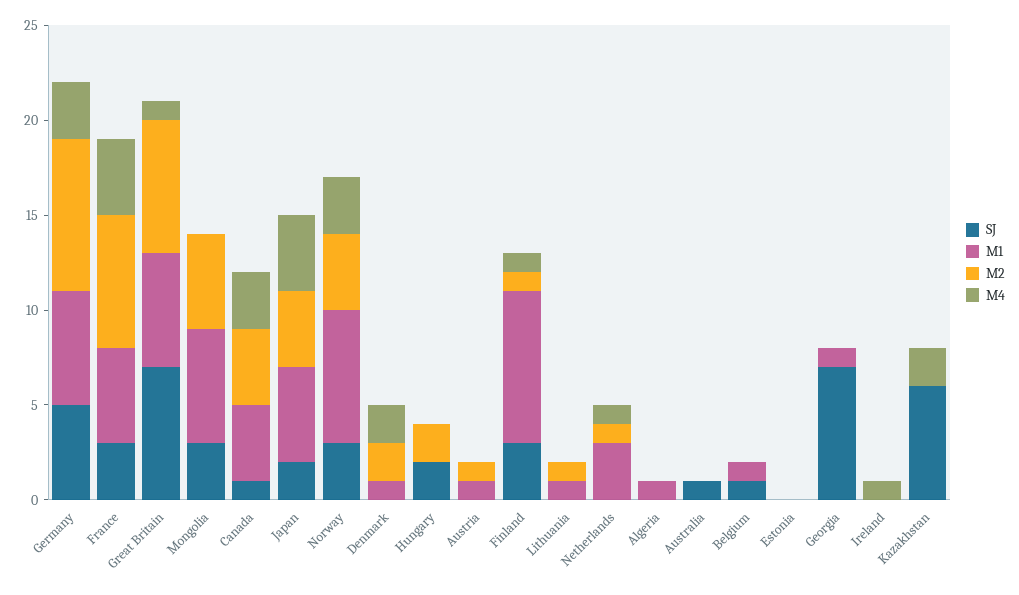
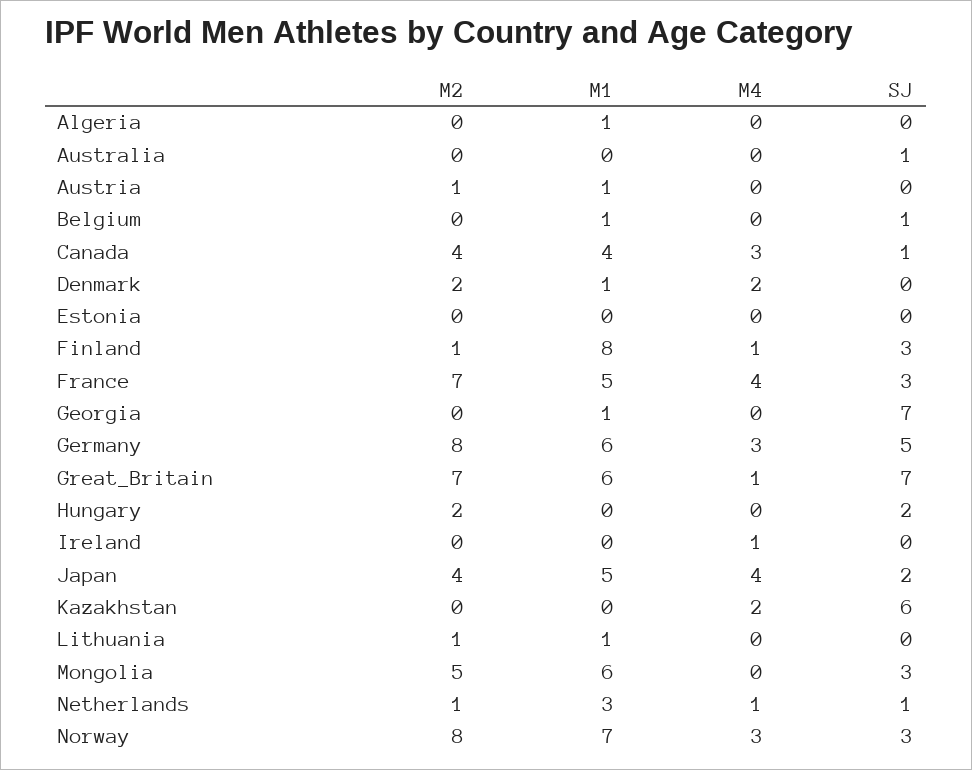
M2, Norway: 4 -> 8
SJ, Netherlands: 0 -> 1

